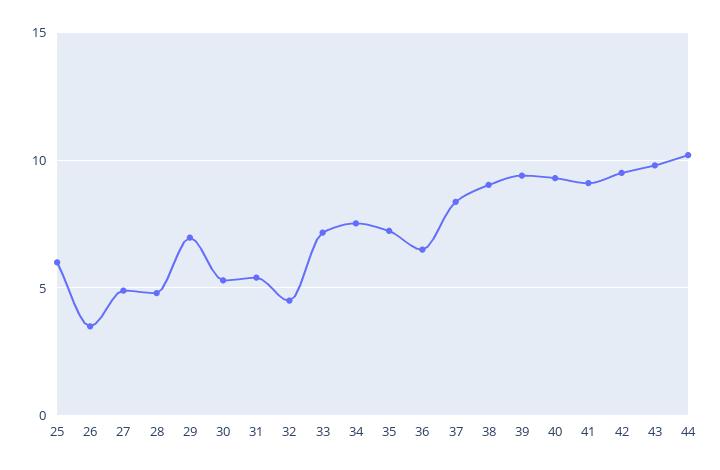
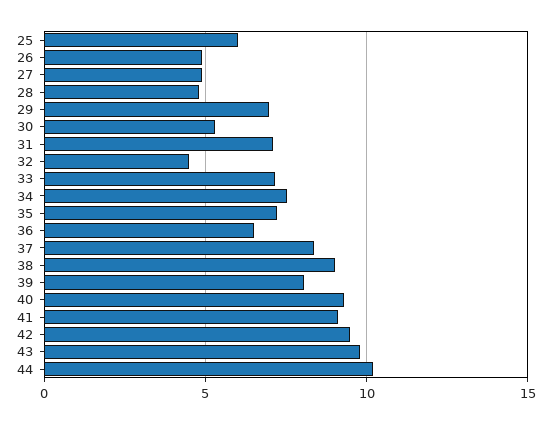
26: 3.5 -> 5
31: 5.5 -> 7
39: 9.5 -> 8

